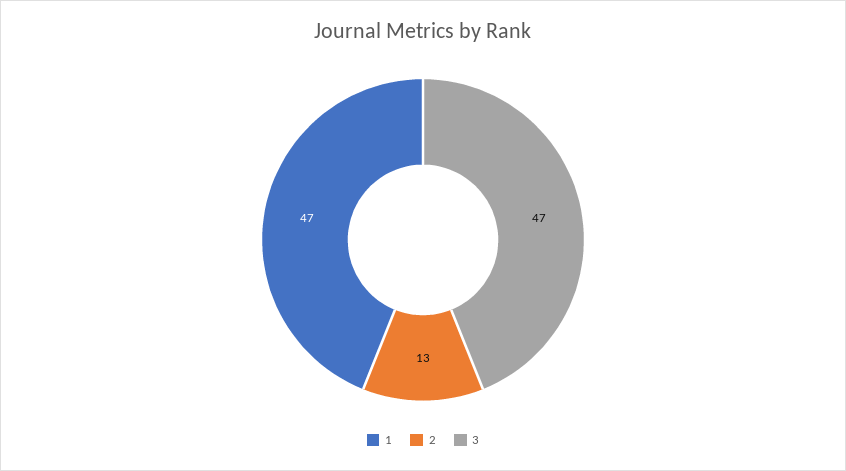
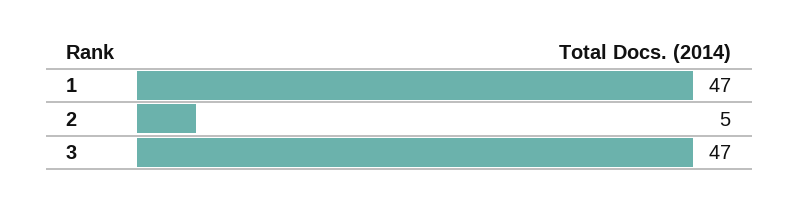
2: 13 -> 5

